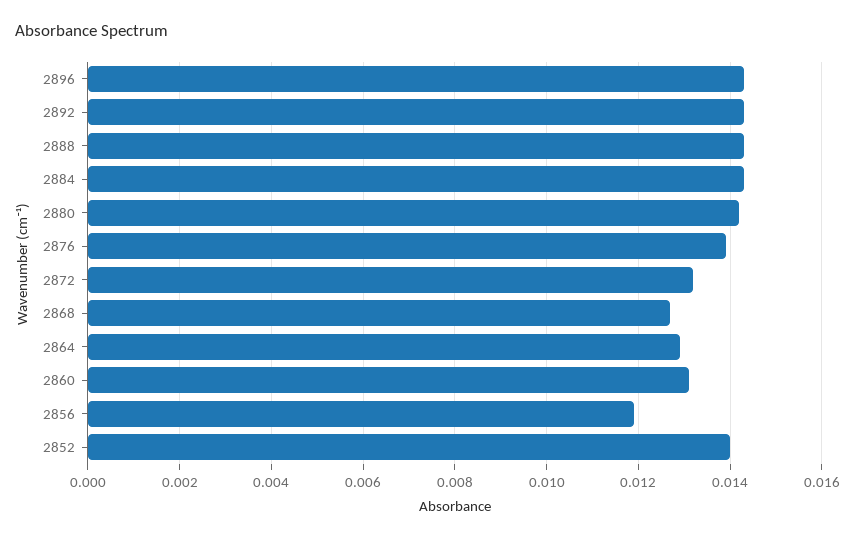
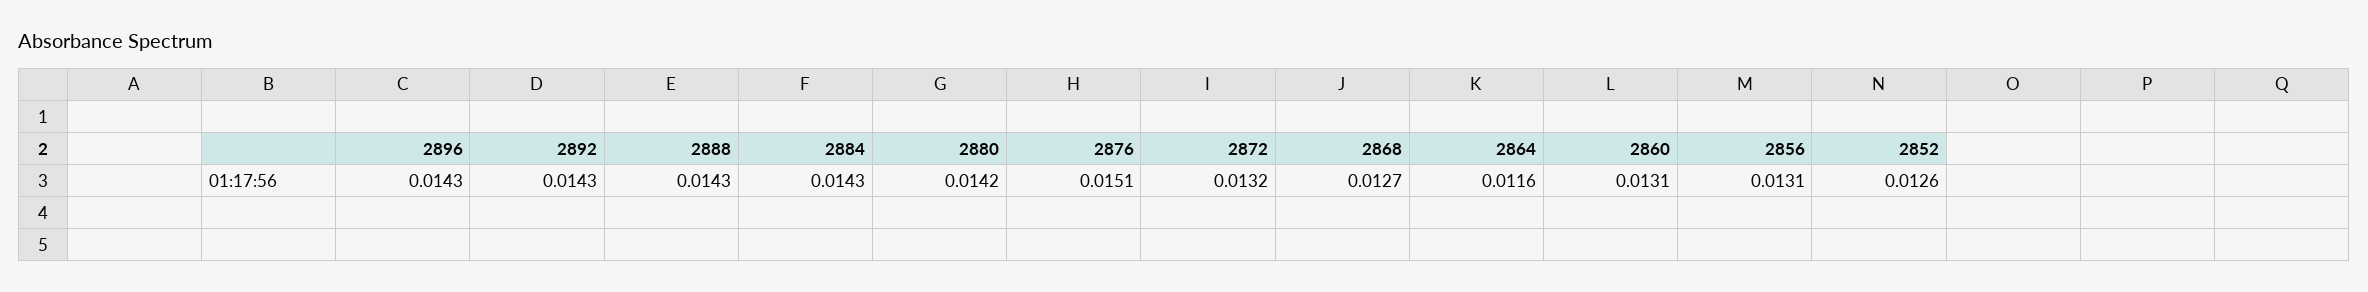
2876: 0.014 -> 0.0151
2864: 0.013 -> 0.0116
2856: 0.012 -> 0.0131
2852: 0.014 -> 0.0126

